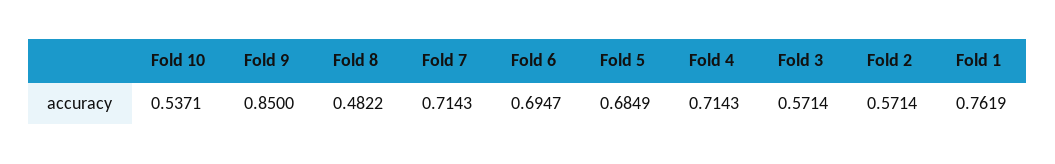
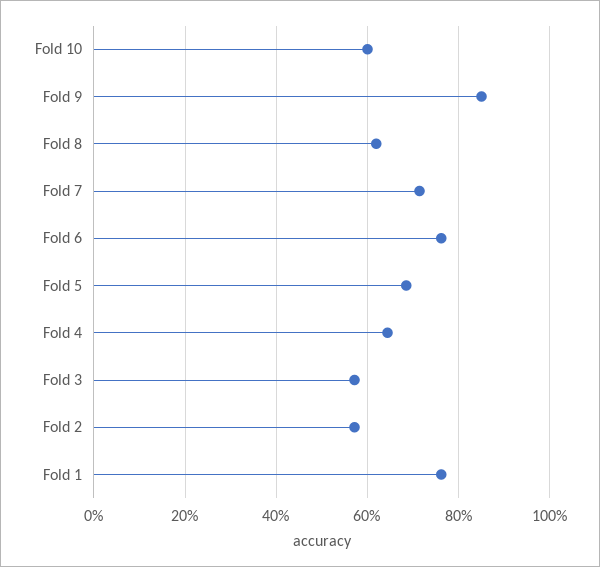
Fold 10: 0.5371 -> 0.6
Fold 8: 0.4822 -> 0.62
Fold 6: 0.6947 -> 0.76
Fold 4: 0.7143 -> 0.64

